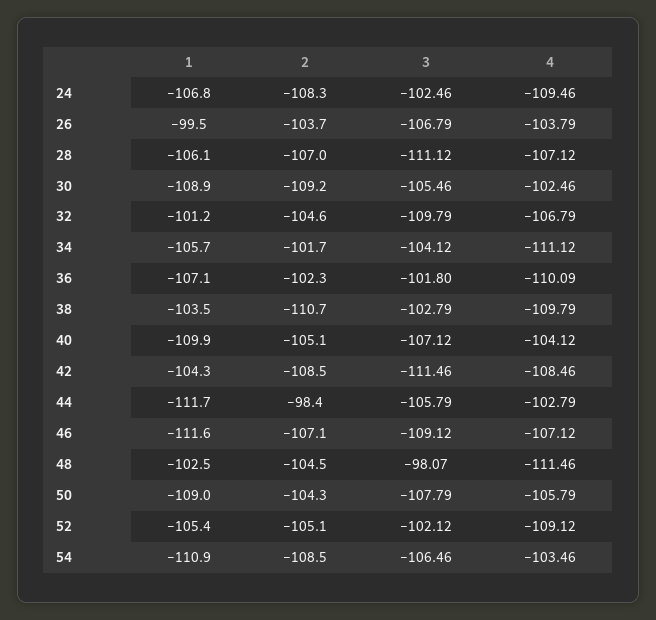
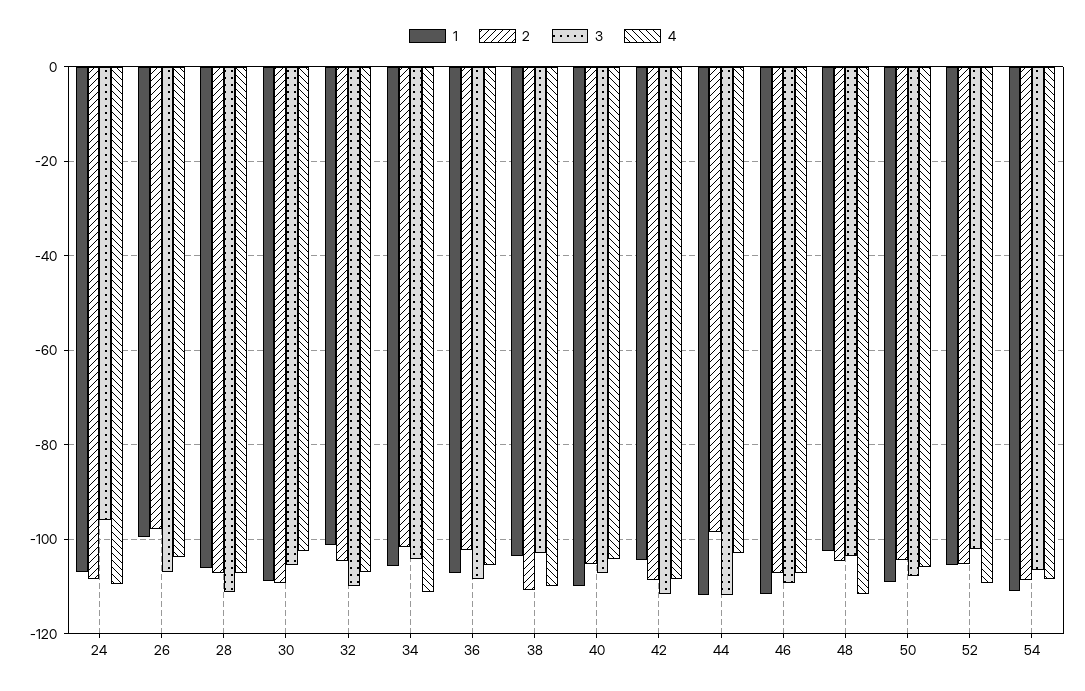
3, 24: -102.46 -> -96
2, 26: -103.7 -> -98
3, 36: -101.8 -> -108
4, 36: -110.09 -> -106
3, 44: -105.79 -> -112
3, 48: -98.07 -> -104
4, 54: -103.46 -> -108

